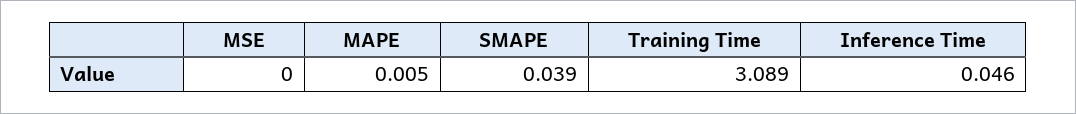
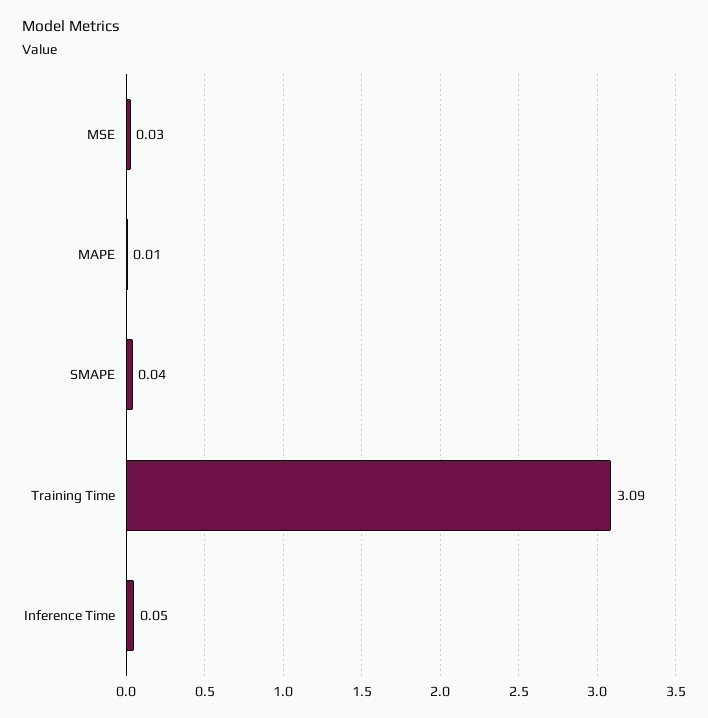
MSE: 0 -> 0.03

